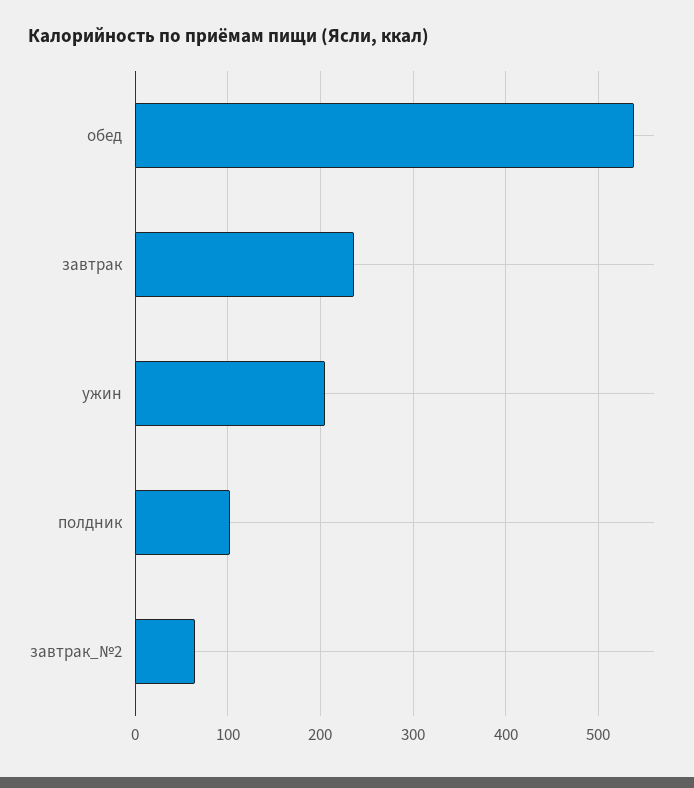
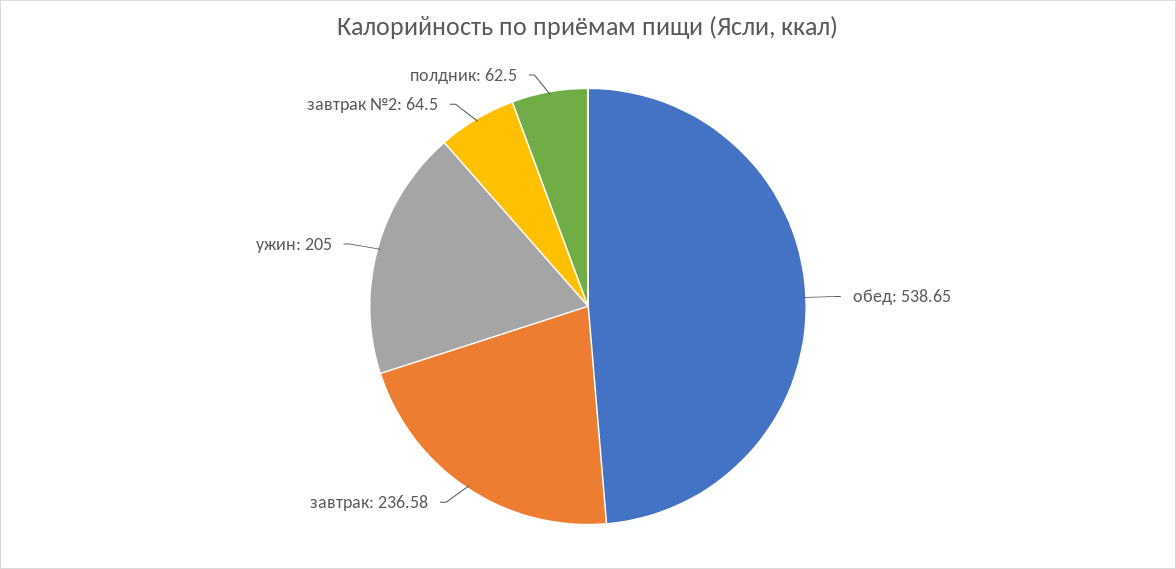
полдник: 100 -> 62.5

